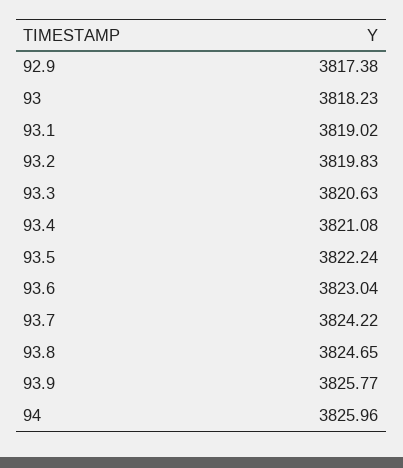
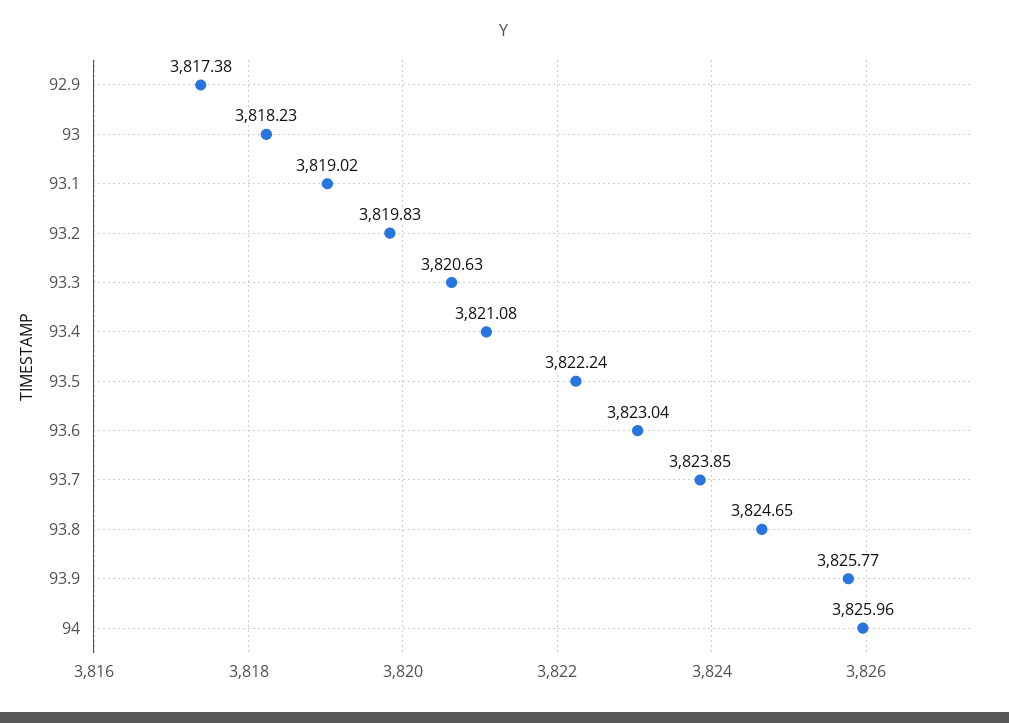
93.7: 3824.22 -> 3823.85

